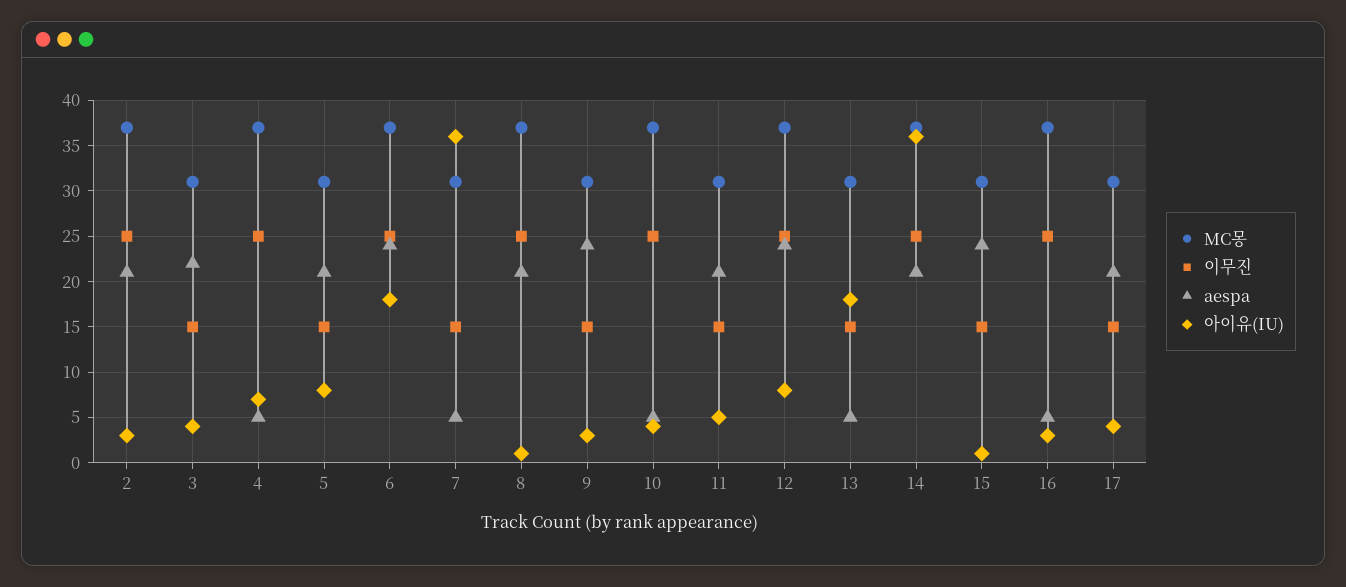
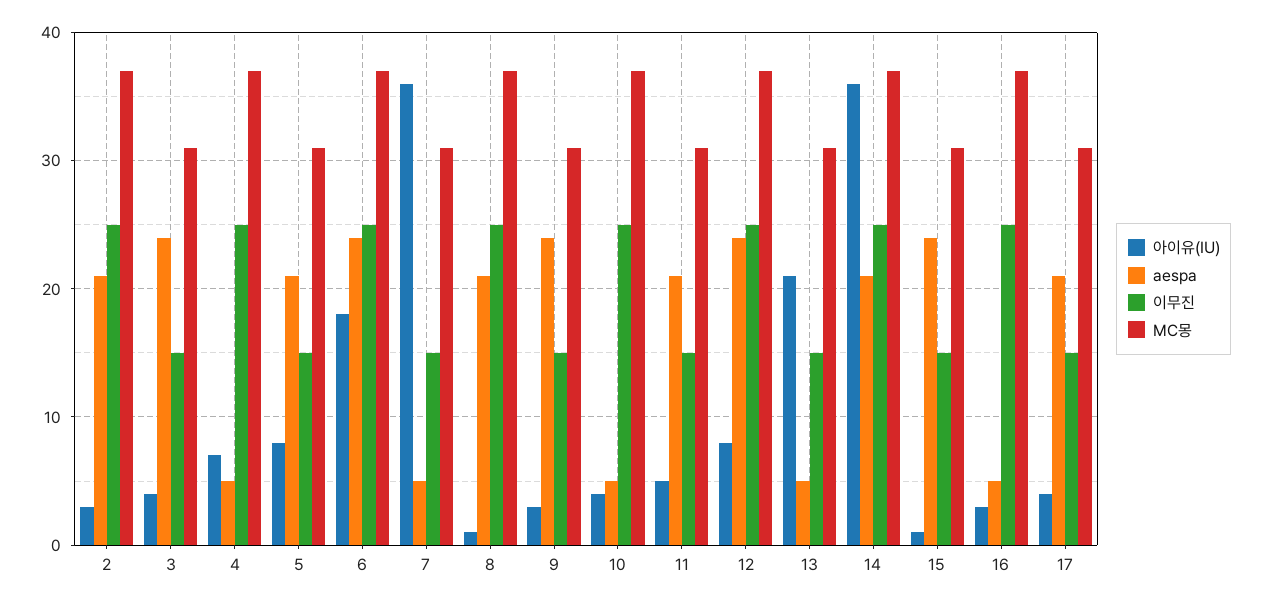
aespa, 3: 22 -> 24
아이유(IU), 13: 18 -> 21

